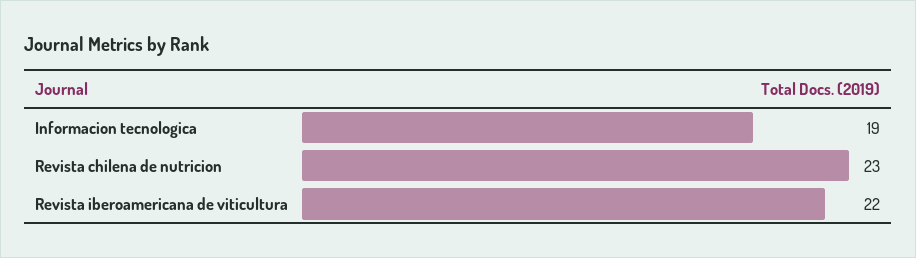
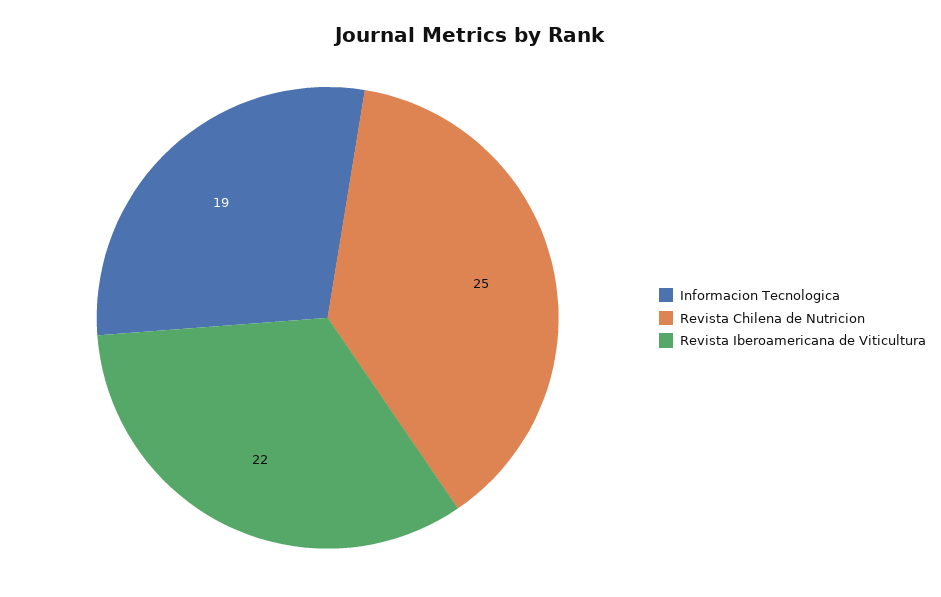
Revista chilena de nutricion: 23 -> 25

